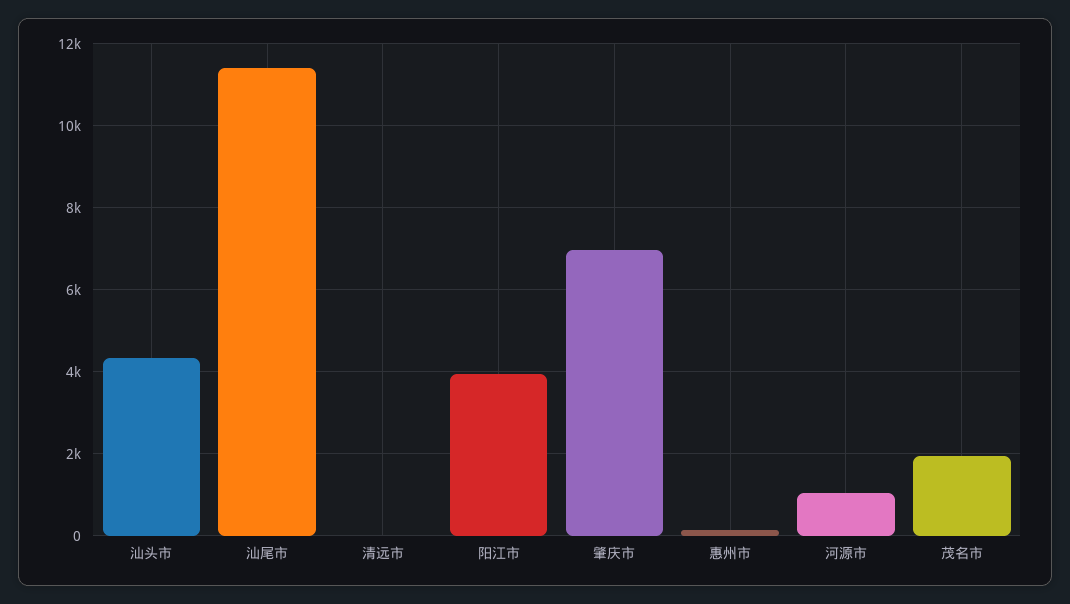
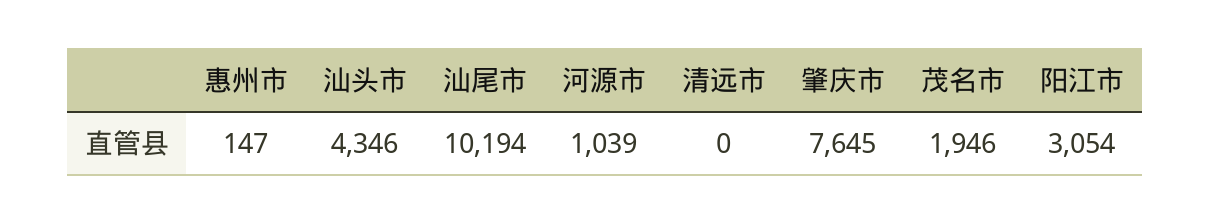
汕尾市: 11400 -> 10194
阳江市: 4000 -> 3054
肇庆市: 7000 -> 7645

